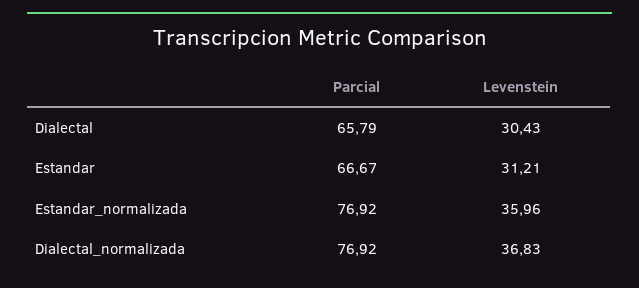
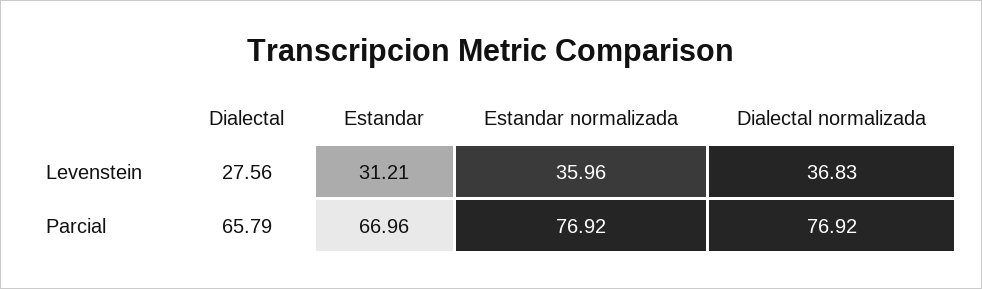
Levenstein, Dialectal: 30.43 -> 27.56
Parcial, Estandar: 66.67 -> 66.96

